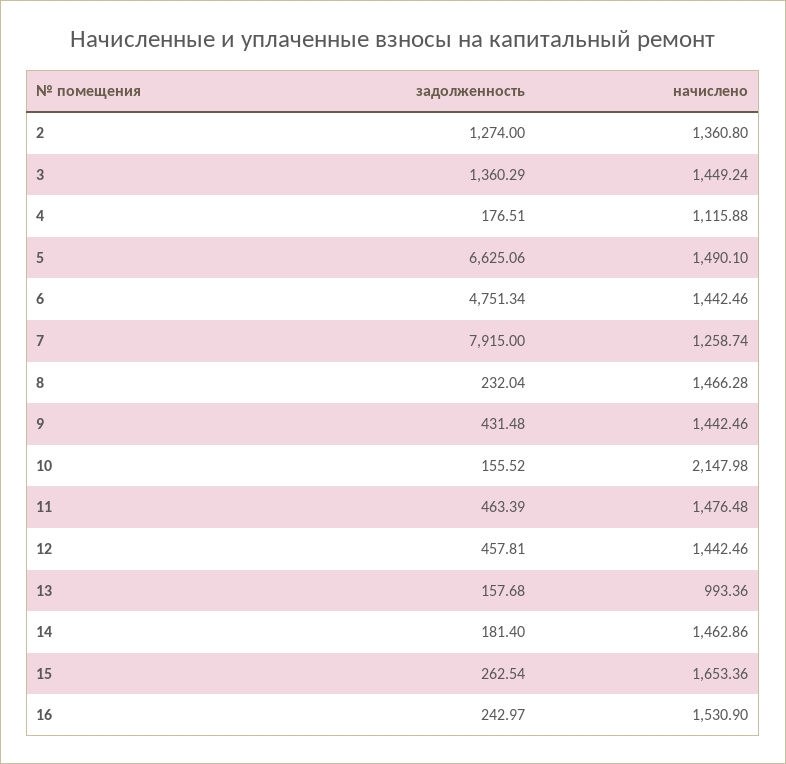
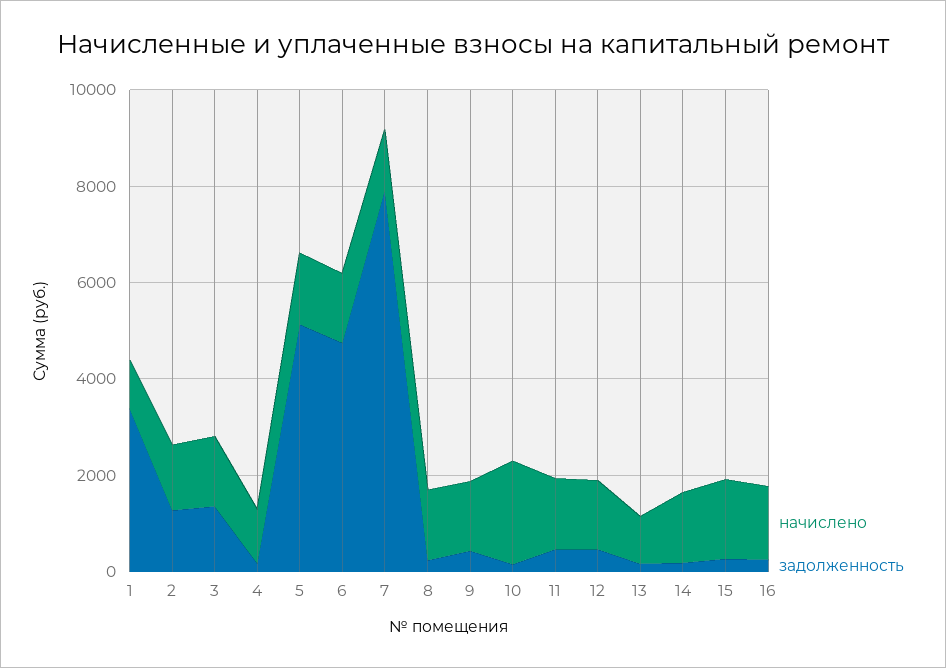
задолженность, 5: 6625.06 -> 5000
начислено, 1: none -> 1000
задолженность, 1: none -> 3500

